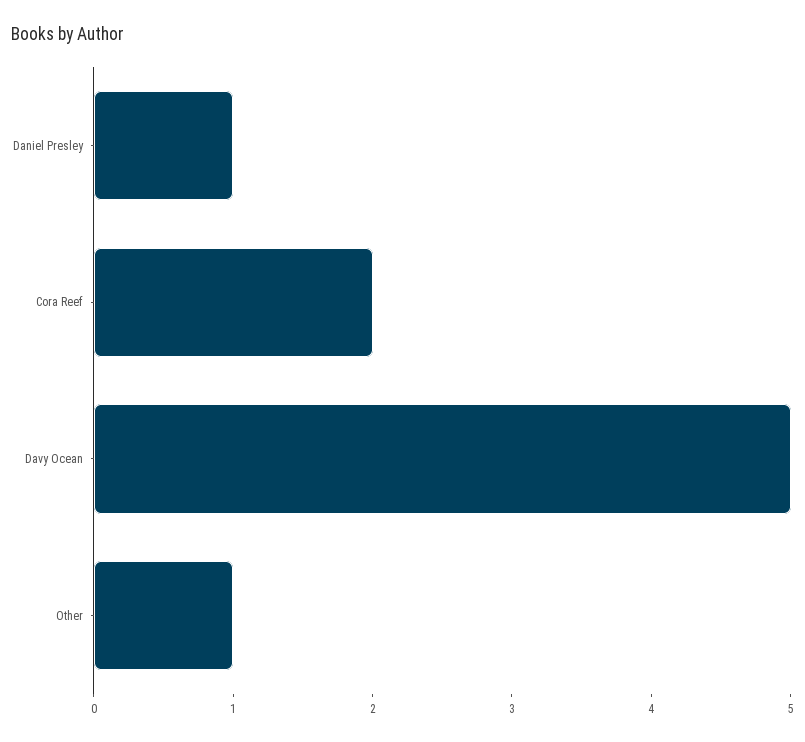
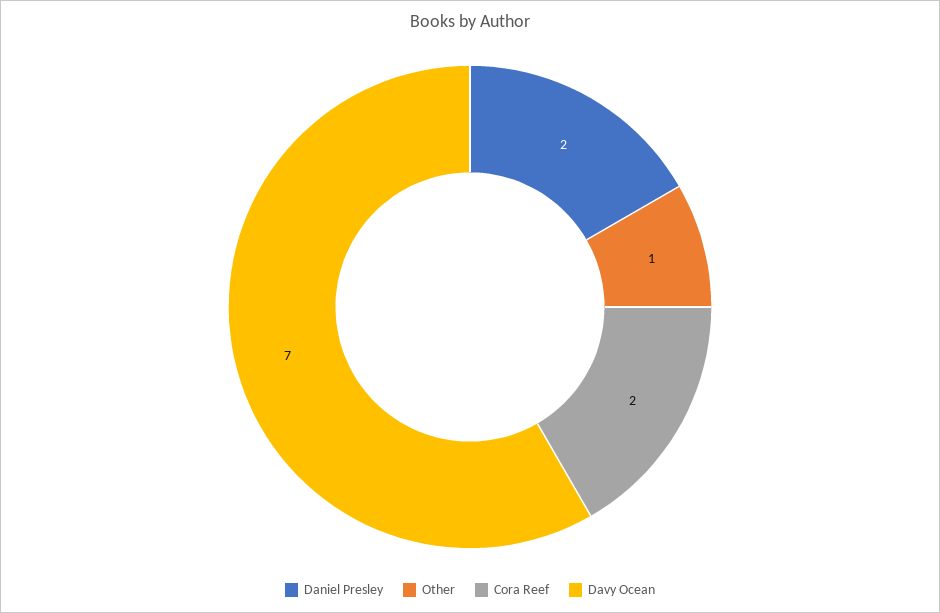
Daniel Presley: 1 -> 2
Davy Ocean: 5 -> 7

